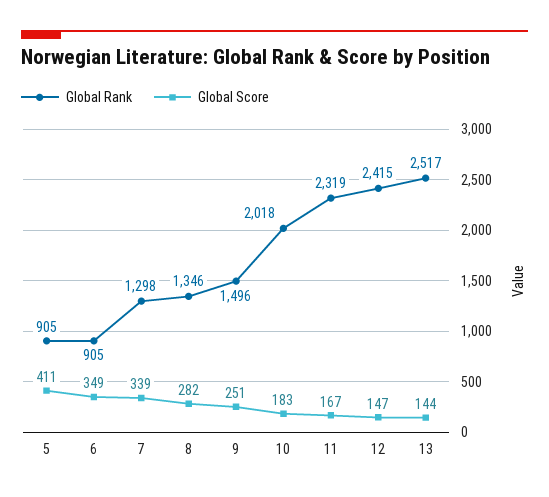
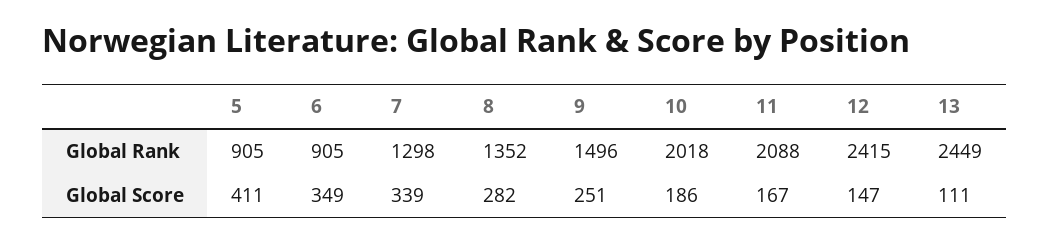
Global Rank, 8: 1346 -> 1352
Global Score, 10: 183 -> 186
Global Rank, 11: 2319 -> 2088
Global Rank, 13: 2517 -> 2449
Global Score, 13: 144 -> 111

